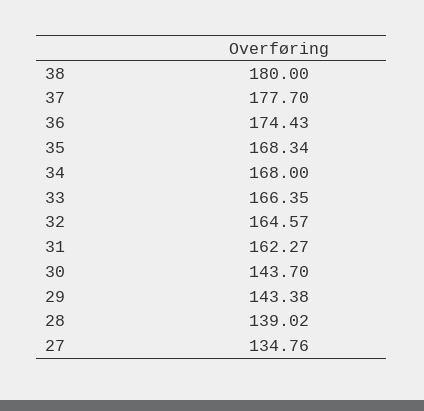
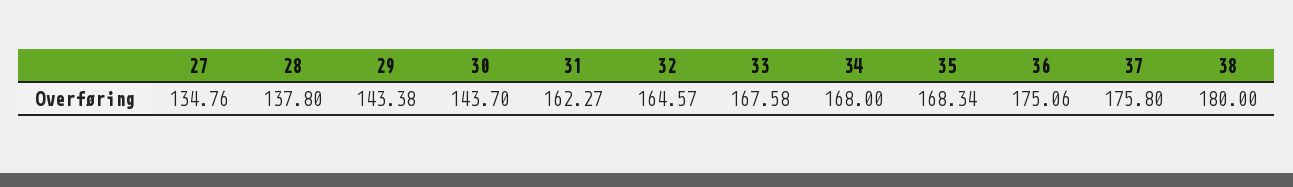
37: 177.7 -> 175.8
36: 174.43 -> 175.06
33: 166.35 -> 167.58
28: 139.02 -> 137.8

